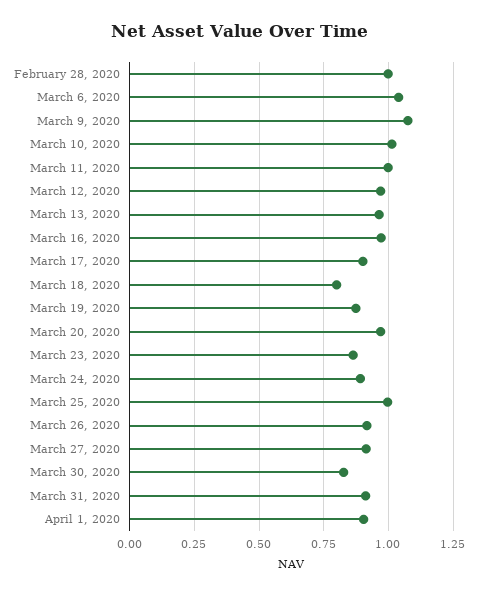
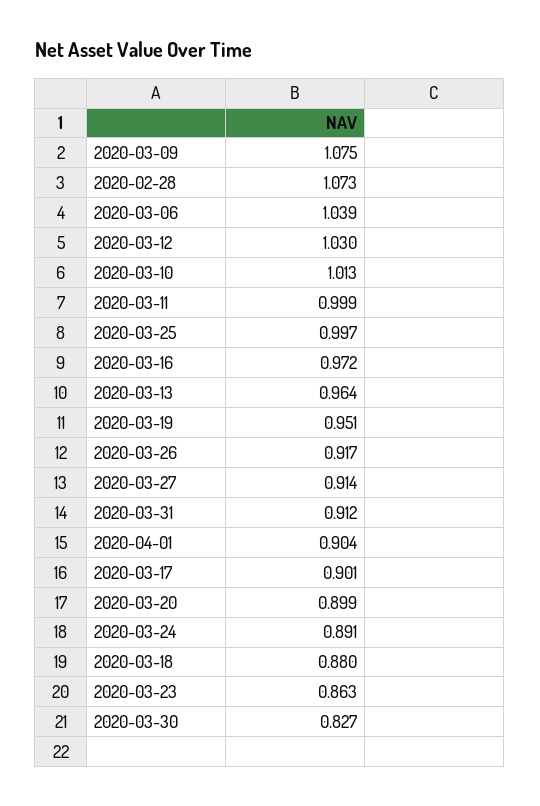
February 28, 2020: 1 -> 1.073
March 12, 2020: 0.975 -> 1.03
March 18, 2020: 0.8 -> 0.88
March 19, 2020: 0.875 -> 0.951
March 20, 2020: 0.975 -> 0.899

